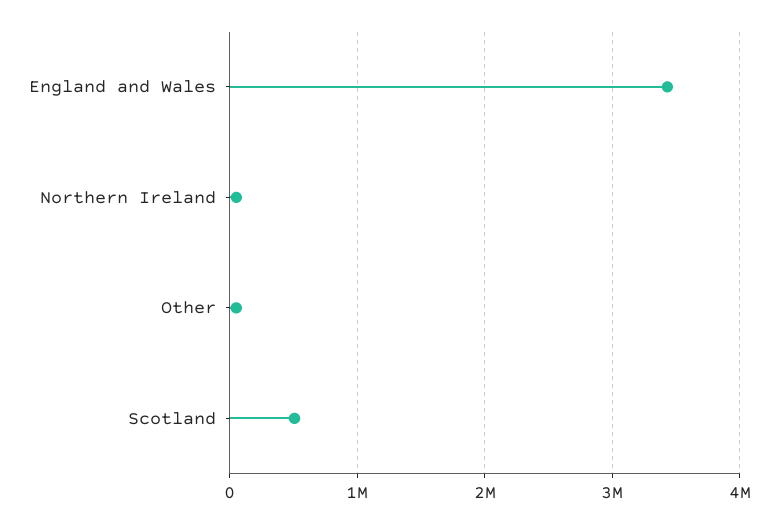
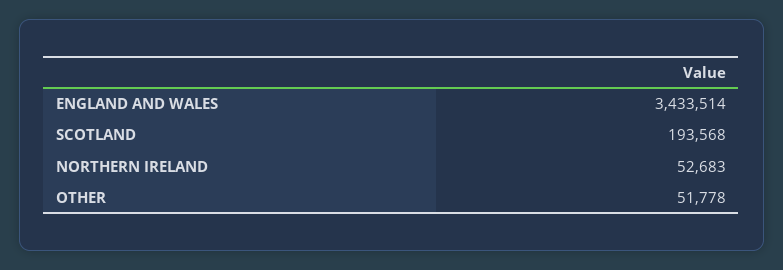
Scotland: 500000 -> 193568

